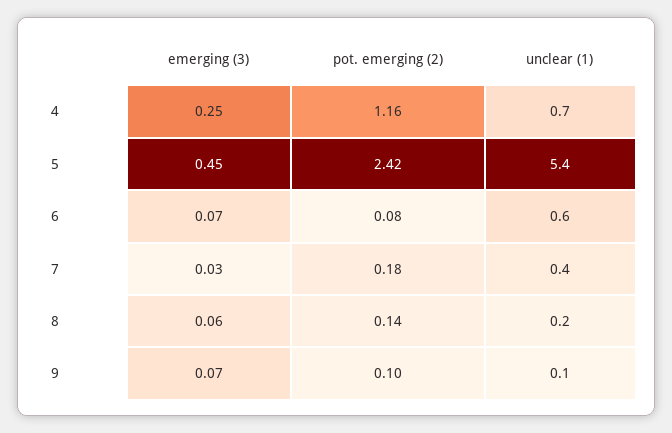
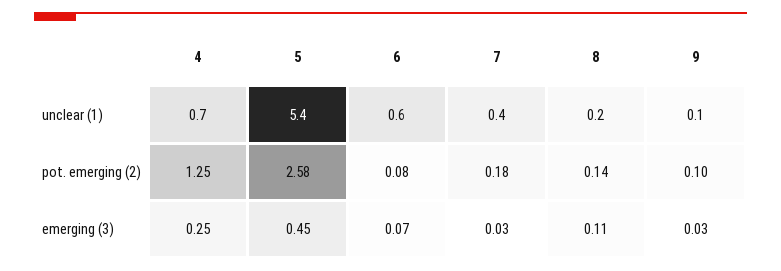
pot. emerging (2), 4: 1.16 -> 1.25
pot. emerging (2), 5: 2.42 -> 2.58
emerging (3), 8: 0.06 -> 0.11
emerging (3), 9: 0.07 -> 0.03

